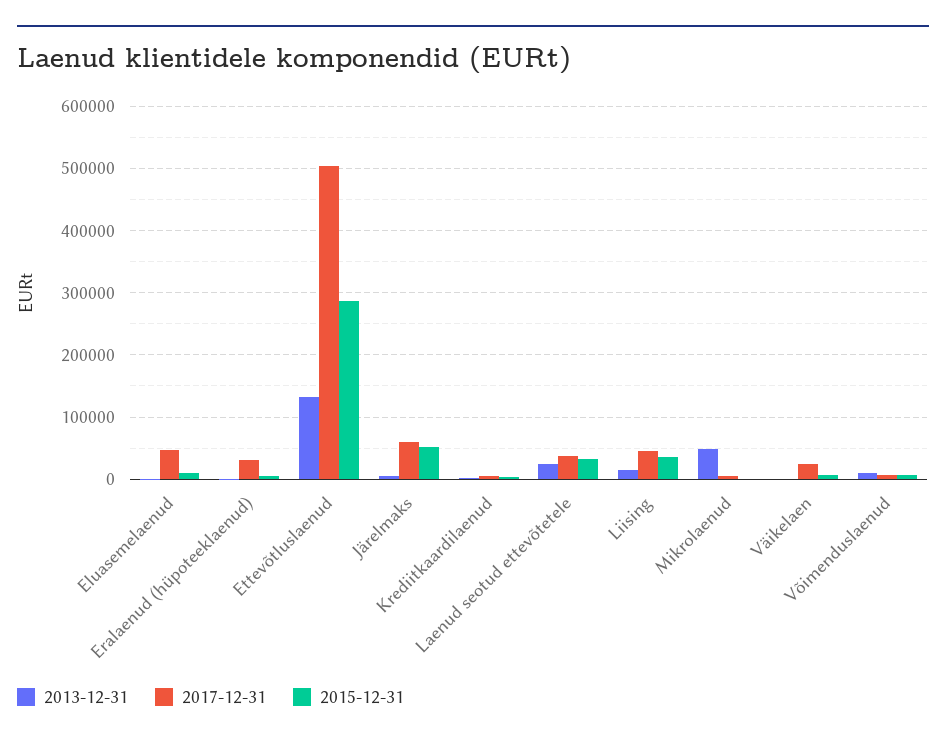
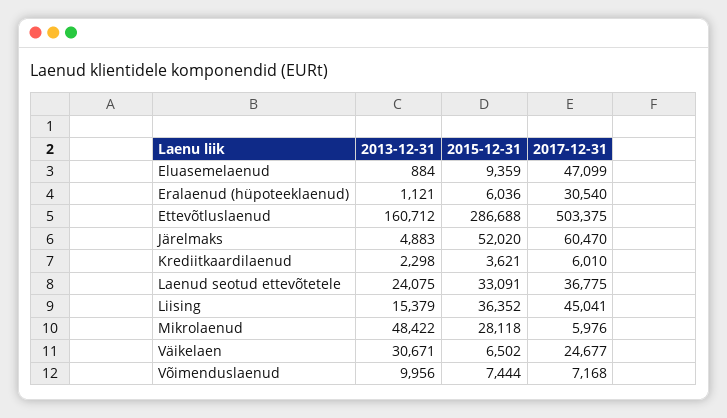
2013-12-31, Ettevõtluslaenud: 130000 -> 160712
2015-12-31, Mikrolaenud: 0 -> 28118
2013-12-31, Väikelaen: 0 -> 30671

